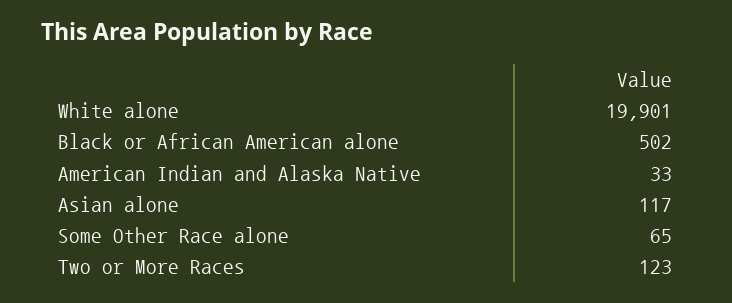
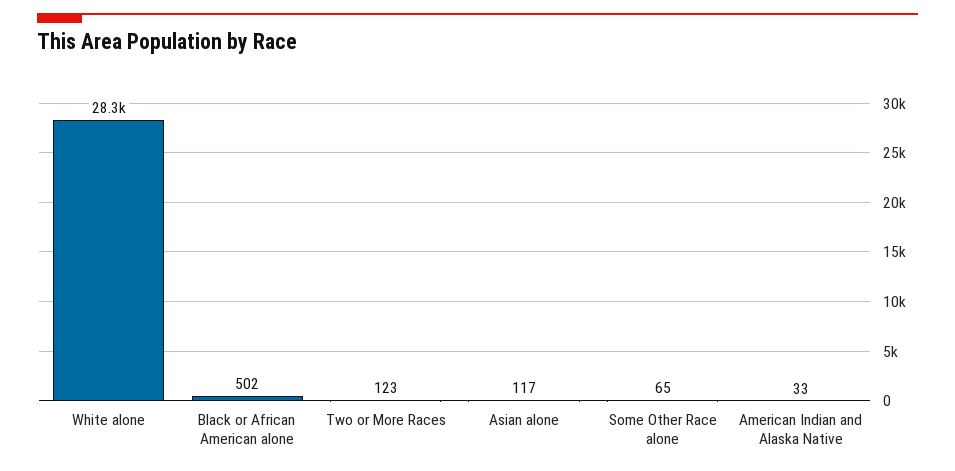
White alone: 19901 -> 28300

